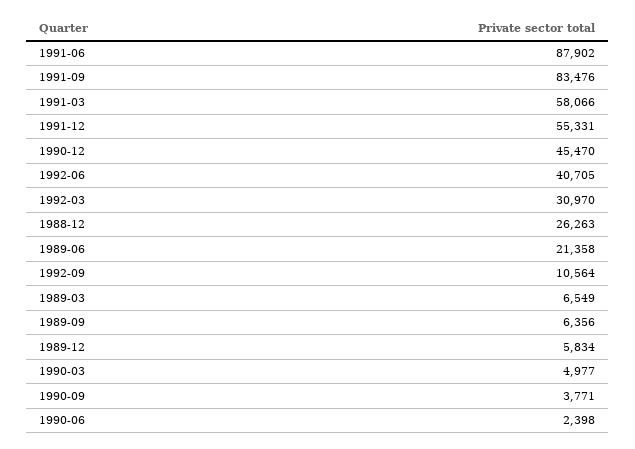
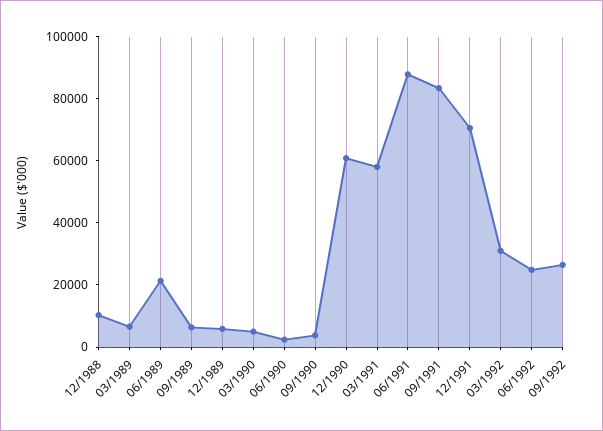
1991-12: 55331 -> 70000
1990-12: 45470 -> 60000
1992-06: 40705 -> 25000
1988-12: 26263 -> 10000
1992-09: 10564 -> 25000

